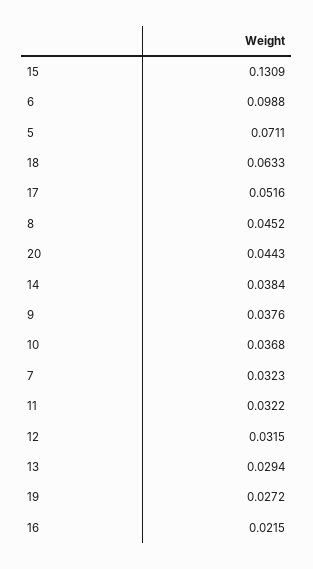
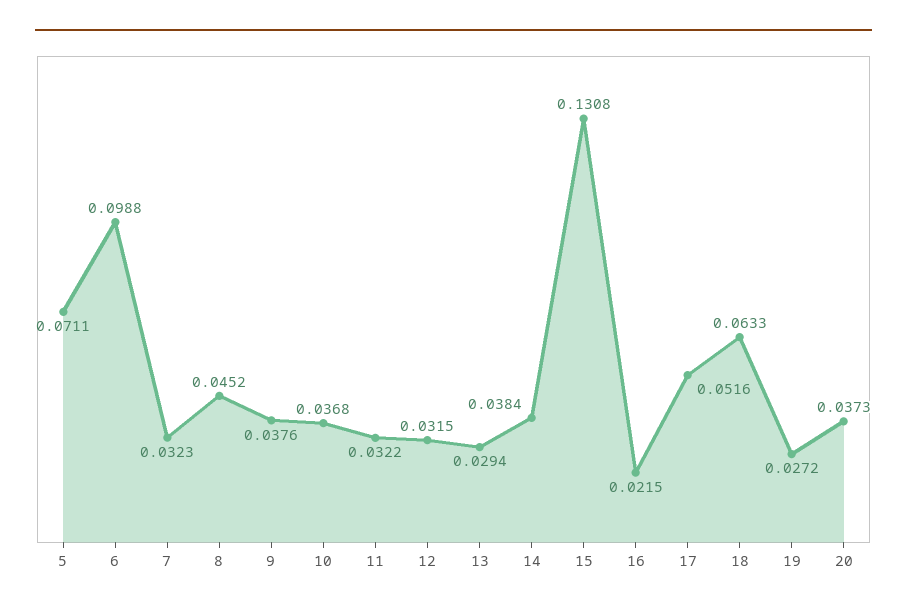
15: 0.1309 -> 0.1308
20: 0.0443 -> 0.0373

